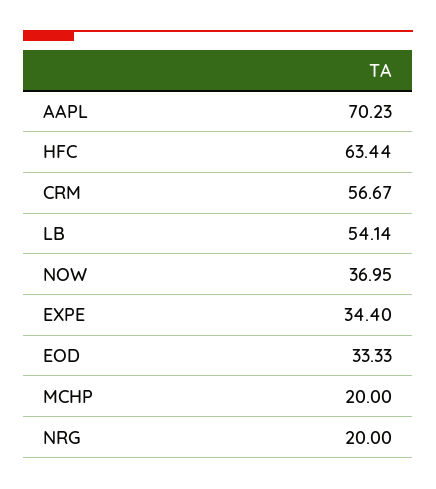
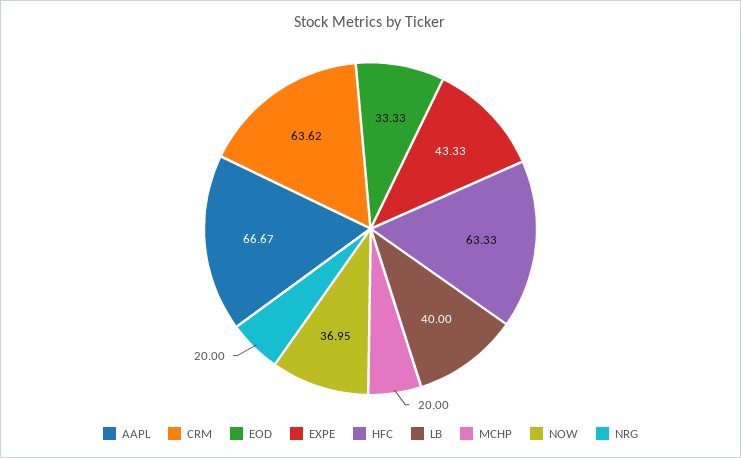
AAPL: 70.23 -> 66.67
HFC: 63.44 -> 63.33
CRM: 56.67 -> 63.62
LB: 54.14 -> 40
EXPE: 34.4 -> 43.33

